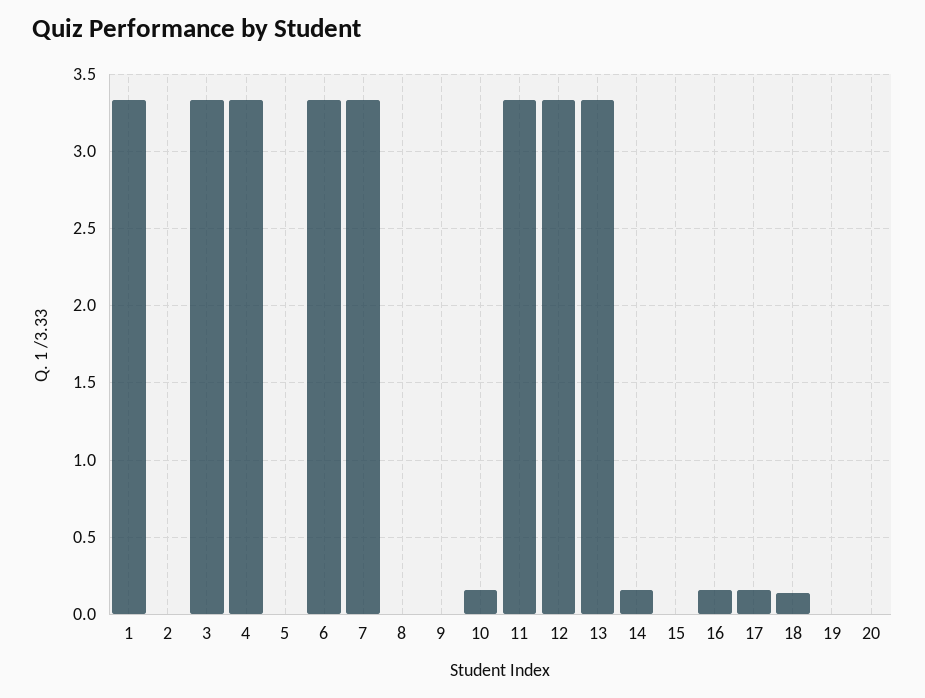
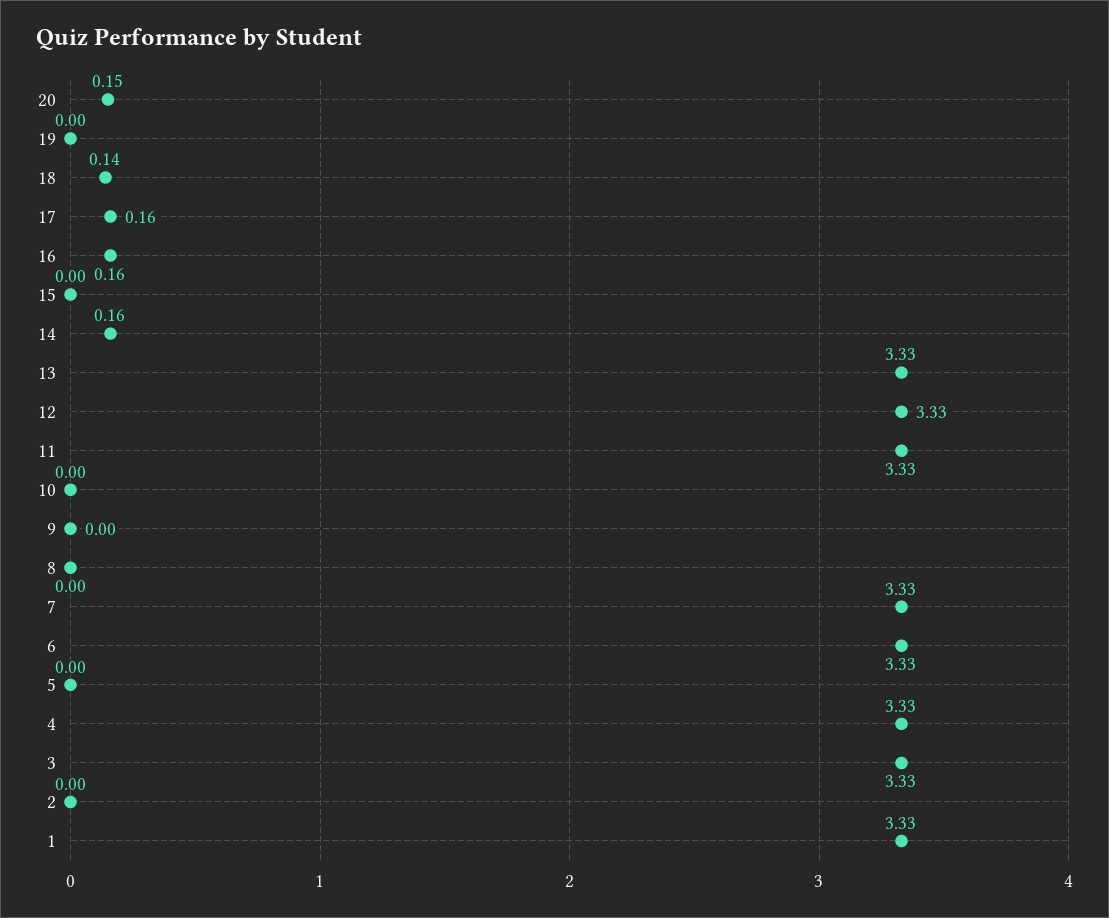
10: 0.15 -> 0
20: 0 -> 0.15

